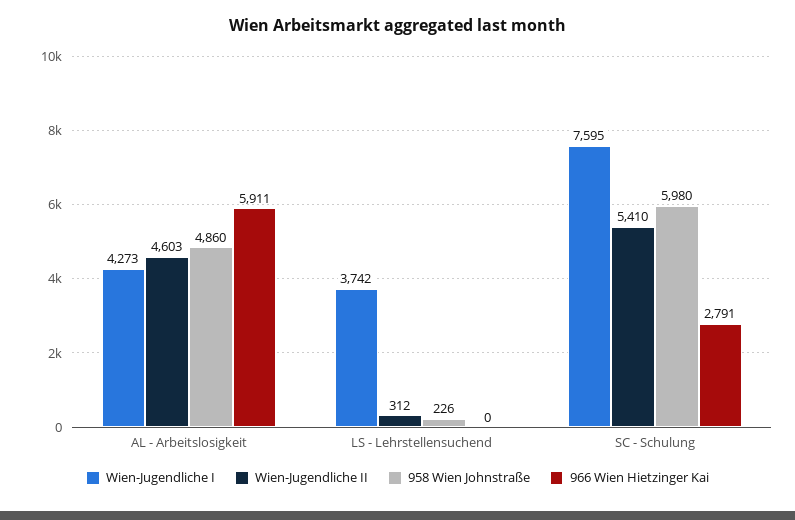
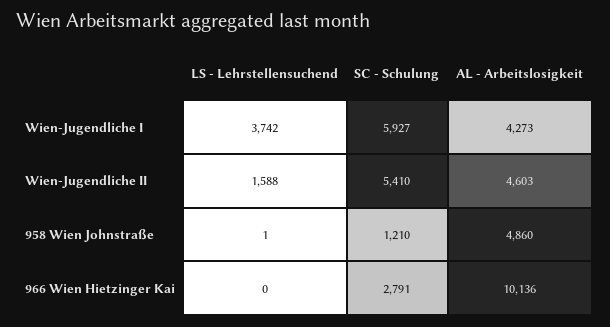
966 Wien Hietzinger Kai, AL - Arbeitslosigkeit: 5911 -> 10136
Wien-Jugendliche II, LS - Lehrstellensuchend: 312 -> 1588
958 Wien Johnstraße, LS - Lehrstellensuchend: 226 -> 1
Wien-Jugendliche I, SC - Schulung: 7595 -> 5927
958 Wien Johnstraße, SC - Schulung: 5980 -> 1210

